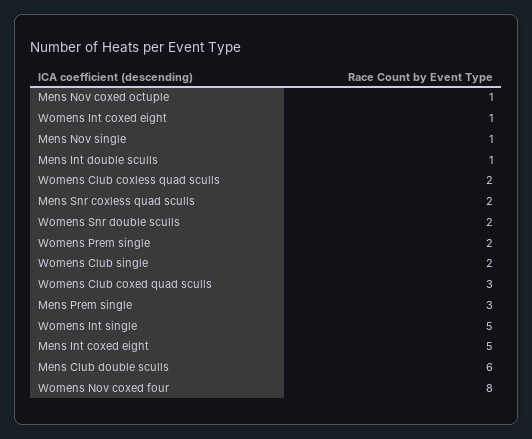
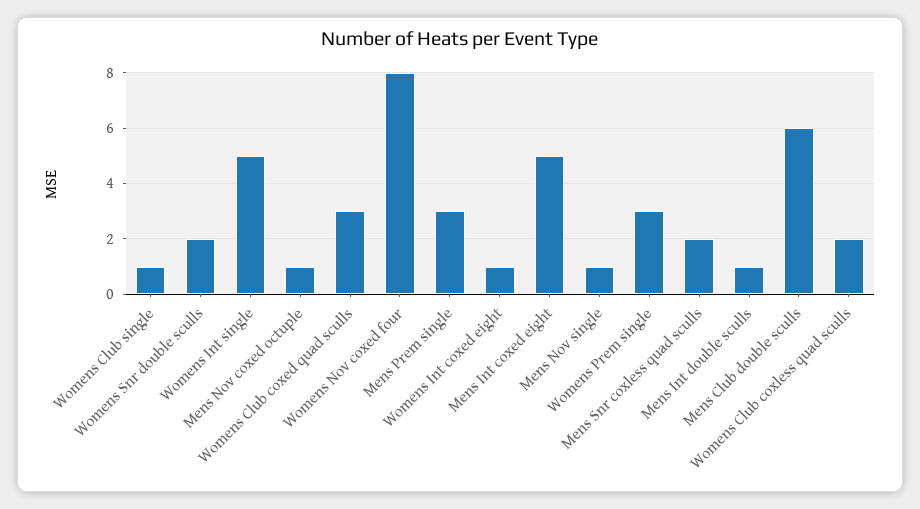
Womens Prem single: 2 -> 3
Womens Club single: 2 -> 1

